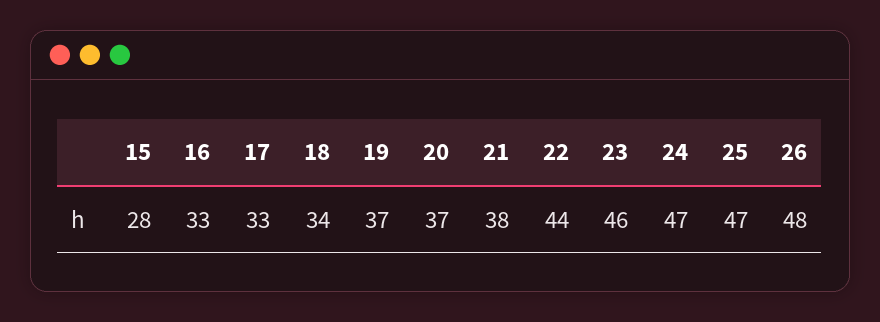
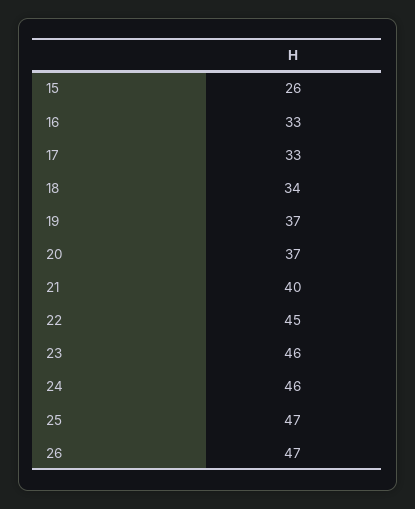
15: 28 -> 26
21: 38 -> 40
22: 44 -> 45
24: 47 -> 46
26: 48 -> 47

